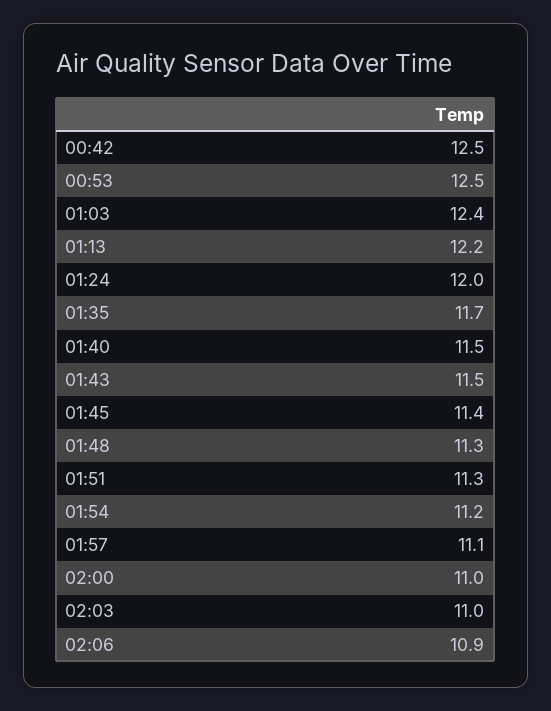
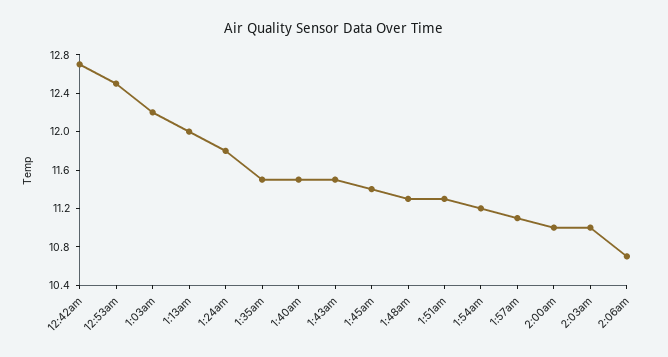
00:42: 12.5 -> 12.7
01:03: 12.4 -> 12.2
01:13: 12.2 -> 12
01:24: 12 -> 11.8
01:35: 11.7 -> 11.5
02:06: 10.9 -> 10.7

